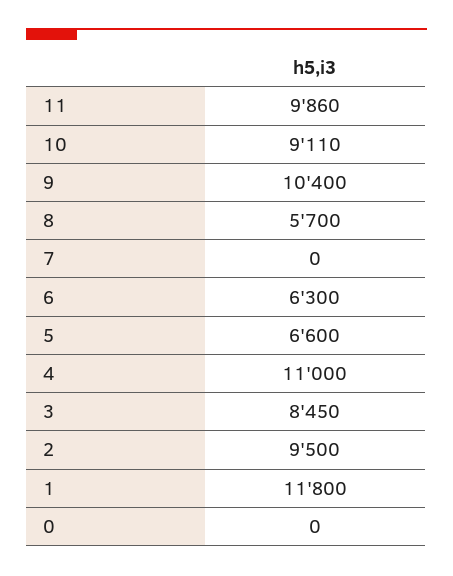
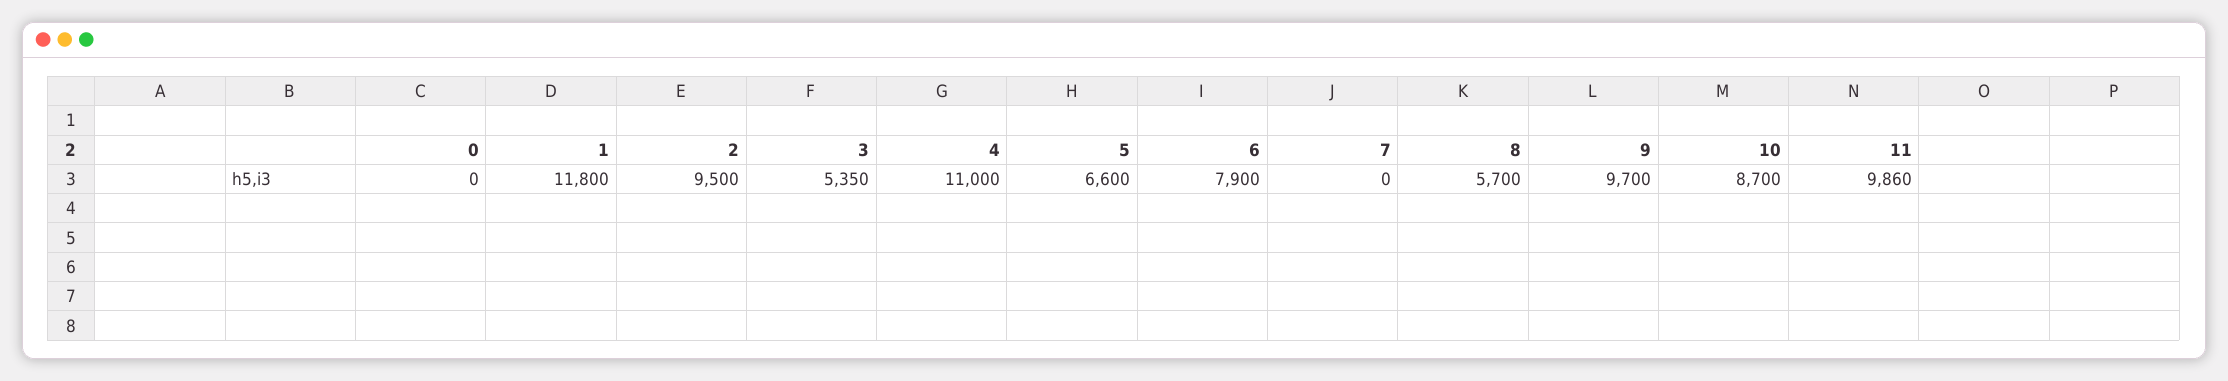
10: 9110 -> 8700
9: 10400 -> 9700
6: 6300 -> 7900
3: 8450 -> 5350

